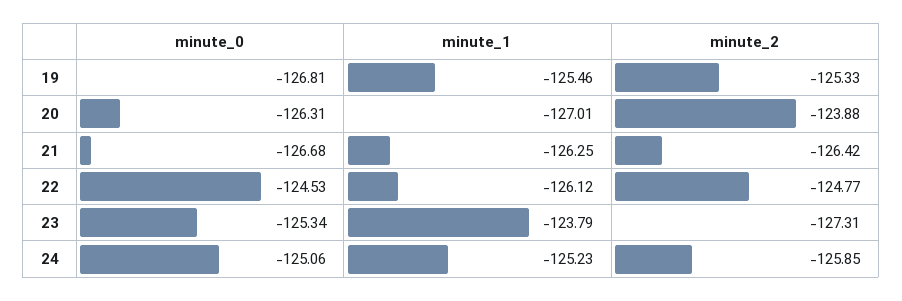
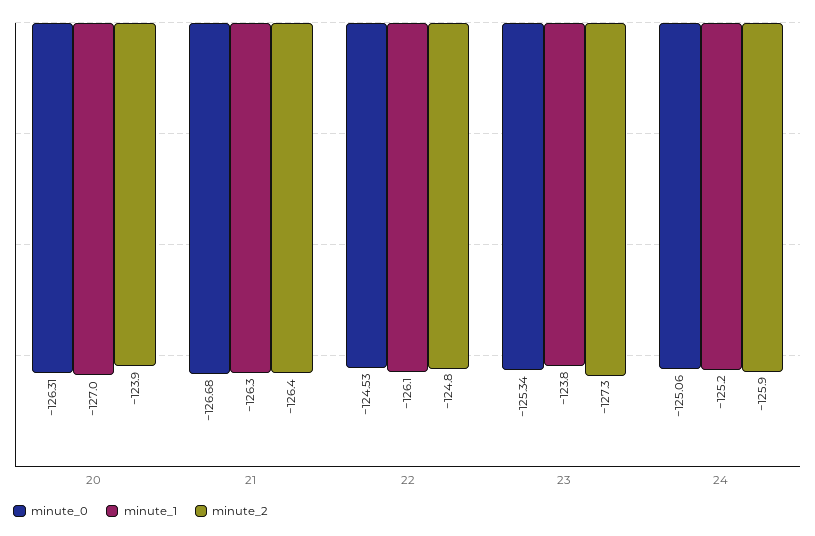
minute_0, 19: -126.81 -> none
minute_1, 19: -125.46 -> none
minute_2, 19: -125.33 -> none

